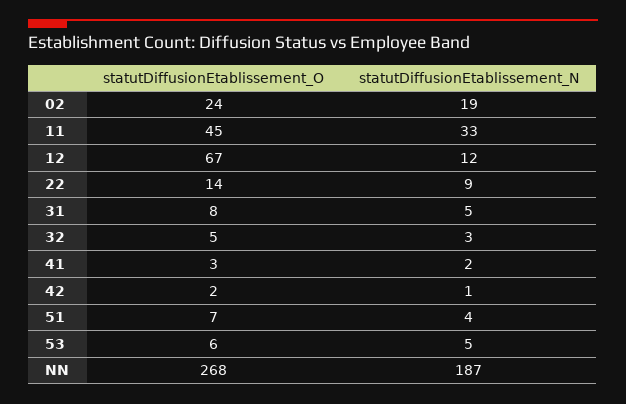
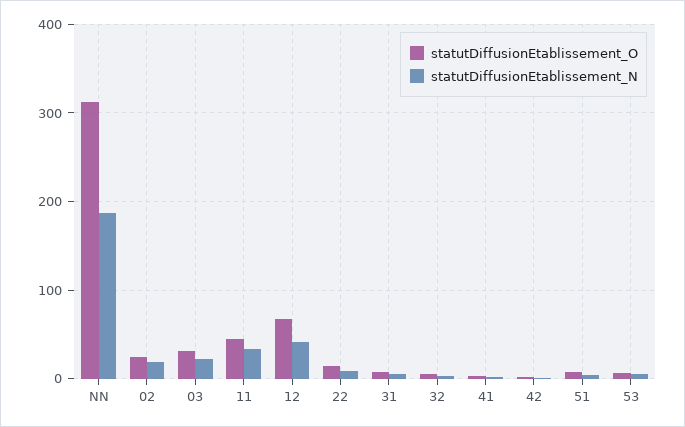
statutDiffusionEtablissement_N, 12: 12 -> 40
statutDiffusionEtablissement_O, NN: 268 -> 310
statutDiffusionEtablissement_O, 03: none -> 30
statutDiffusionEtablissement_N, 03: none -> 20

